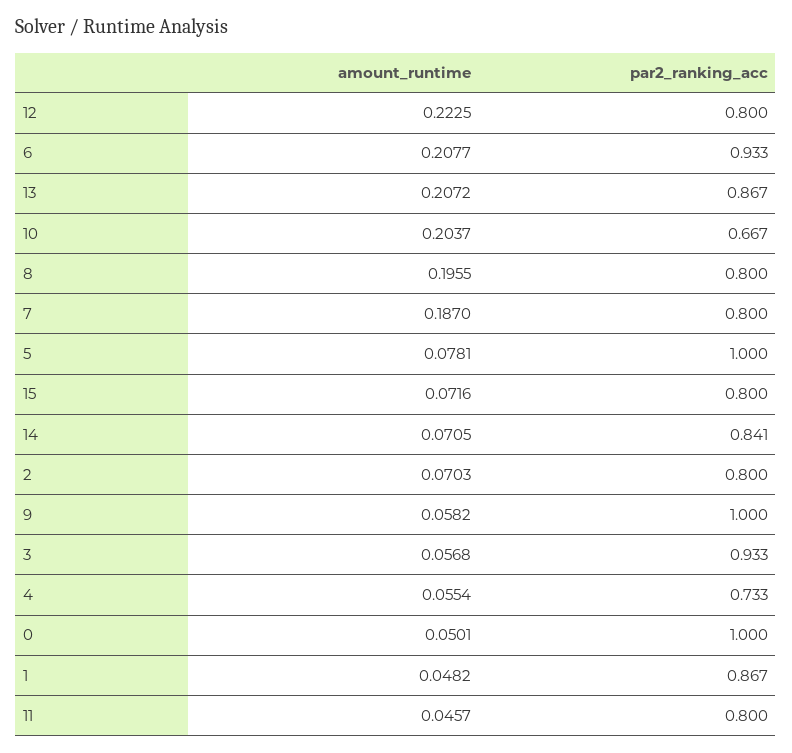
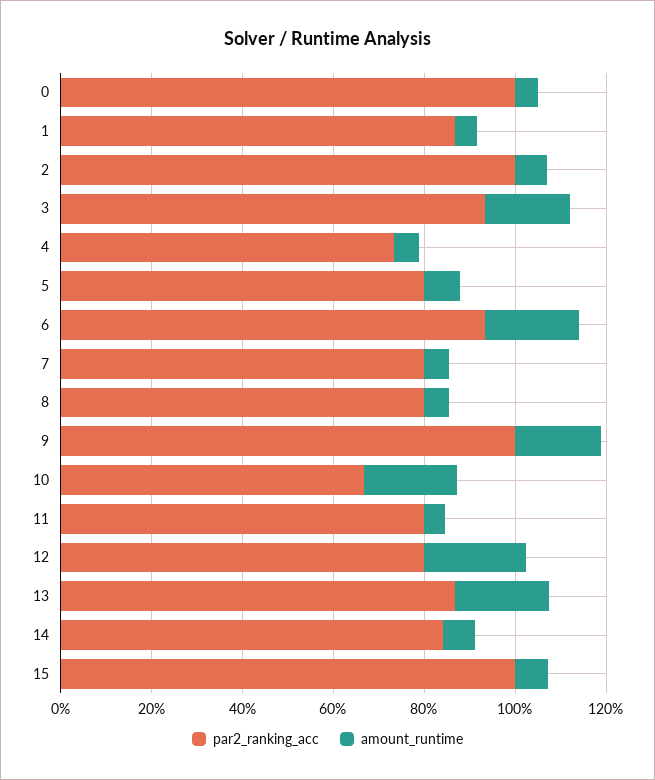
amount_runtime, 8: 0.1955 -> 0.05
amount_runtime, 7: 0.187 -> 0.05
par2_ranking_acc, 5: 1 -> 0.8
par2_ranking_acc, 15: 0.8 -> 1
par2_ranking_acc, 2: 0.8 -> 1
amount_runtime, 9: 0.0582 -> 0.2
amount_runtime, 3: 0.0568 -> 0.2

